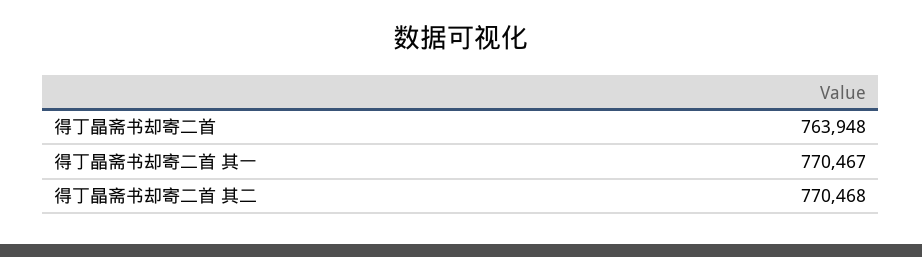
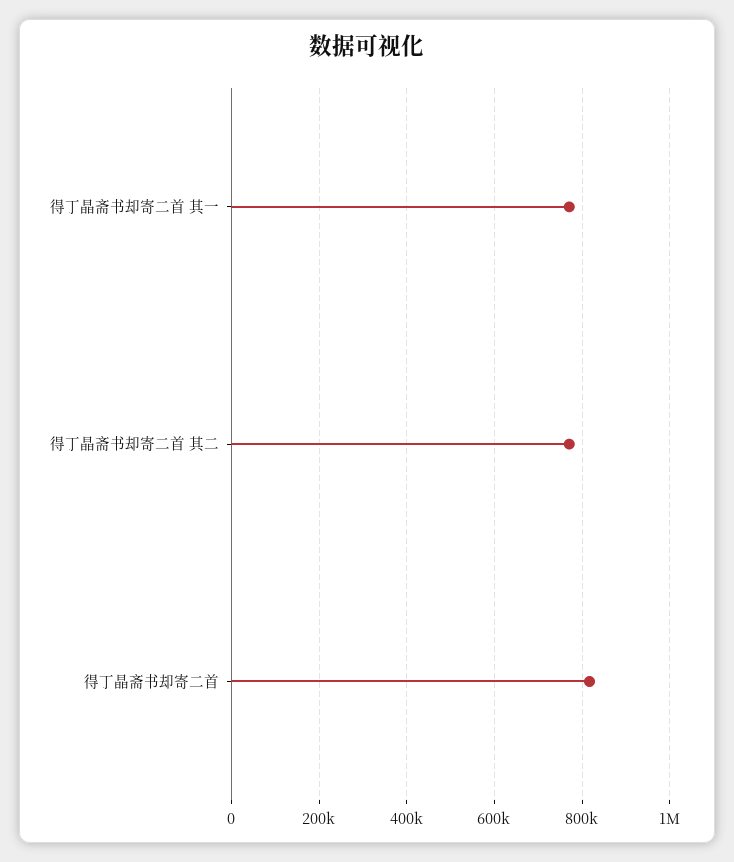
得丁晶斋书却寄二首: 763948 -> 820000

